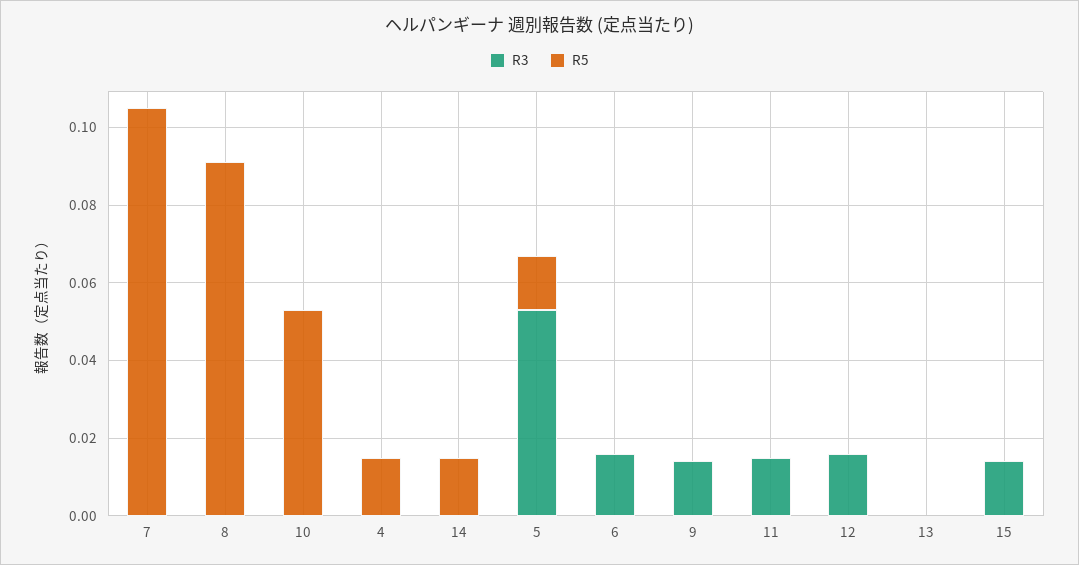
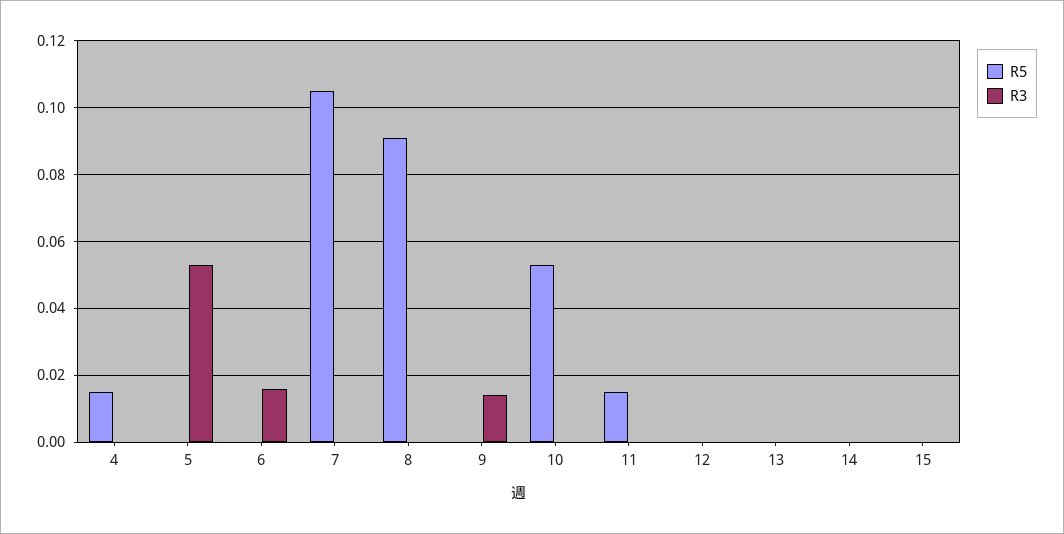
R5, 14: 0.015 -> 0
R5, 5: 0.015 -> 0
R3, 11: 0.015 -> 0
R5, 11: 0 -> 0.015
R3, 12: 0.015 -> 0
R3, 15: 0.015 -> 0

